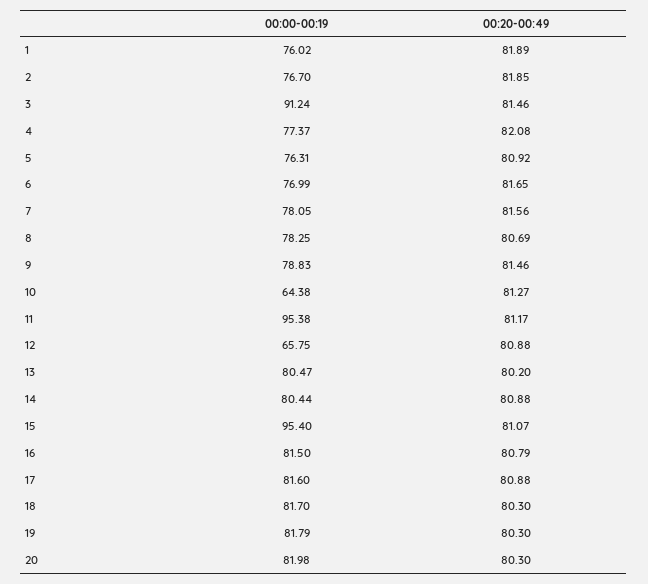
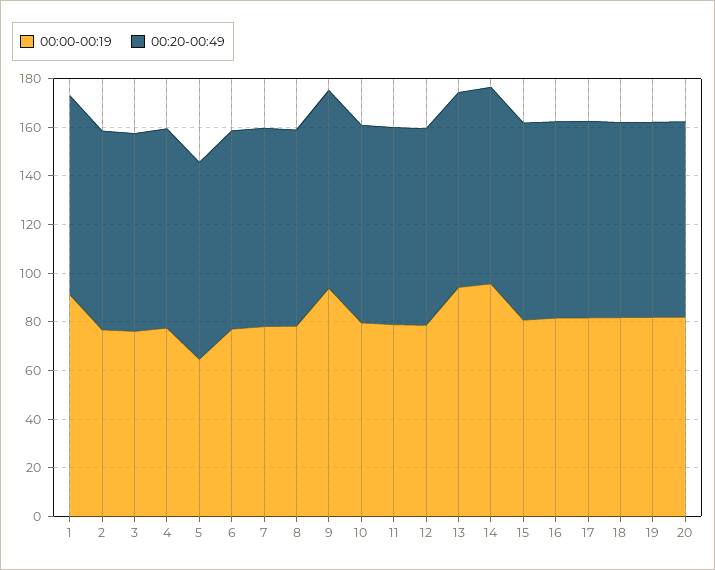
00:00-00:19, 1: 76.02 -> 90
00:00-00:19, 3: 91.24 -> 75
00:00-00:19, 5: 76.31 -> 65
00:00-00:19, 9: 78.83 -> 95
00:00-00:19, 10: 64.38 -> 80
00:00-00:19, 11: 95.38 -> 80
00:00-00:19, 12: 65.75 -> 80
00:00-00:19, 13: 80.47 -> 95
00:00-00:19, 14: 80.44 -> 95
00:00-00:19, 15: 95.4 -> 80

